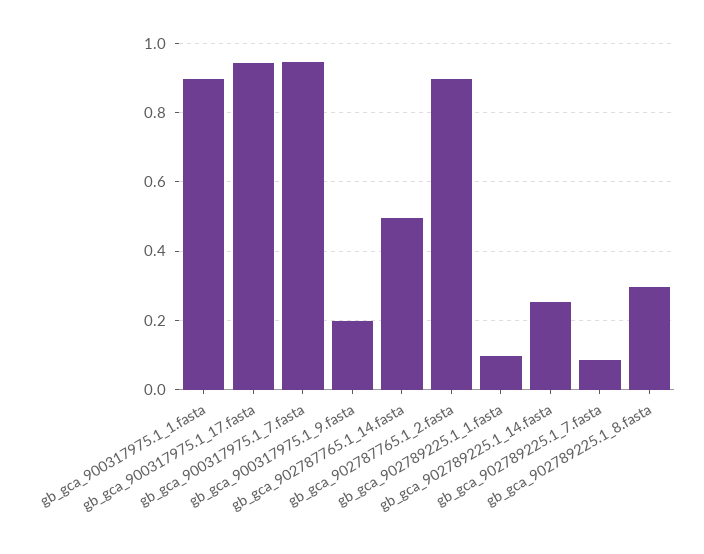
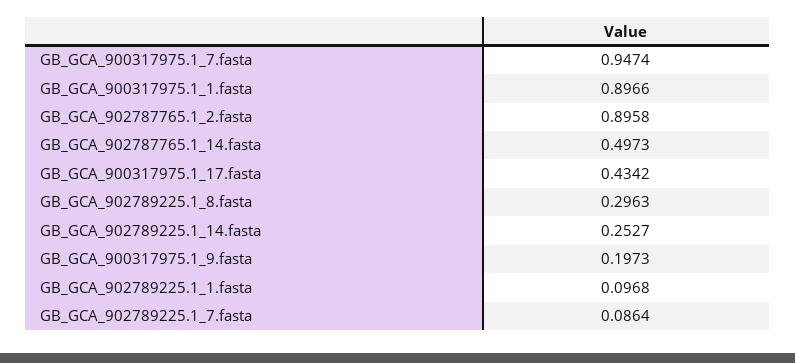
gb_gca_900317975.1_17.fasta: 0.94 -> 0.4342

